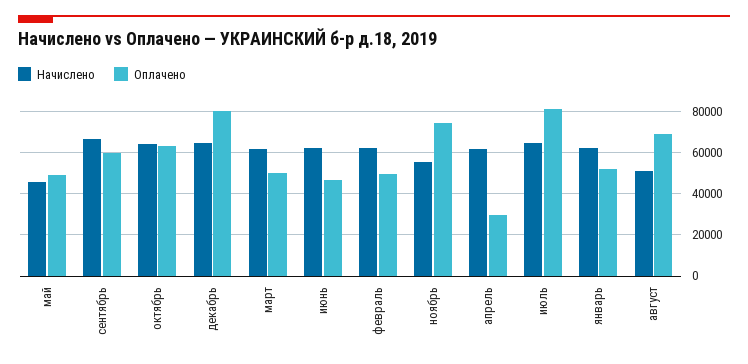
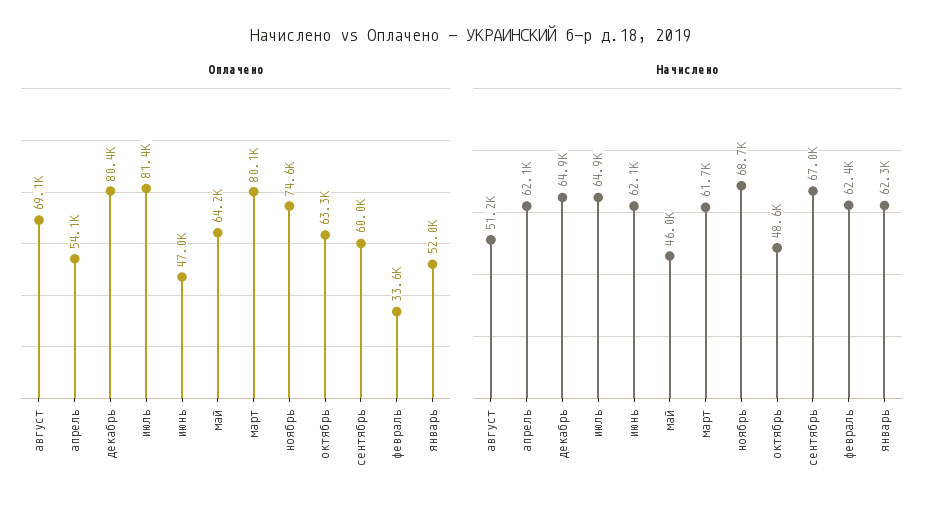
Оплачено, май: 50000 -> 64200
Начислено, октябрь: 65000 -> 48600
Оплачено, март: 50000 -> 80100
Оплачено, февраль: 50000 -> 33600
Начислено, ноябрь: 55000 -> 68700
Оплачено, апрель: 30000 -> 54100

